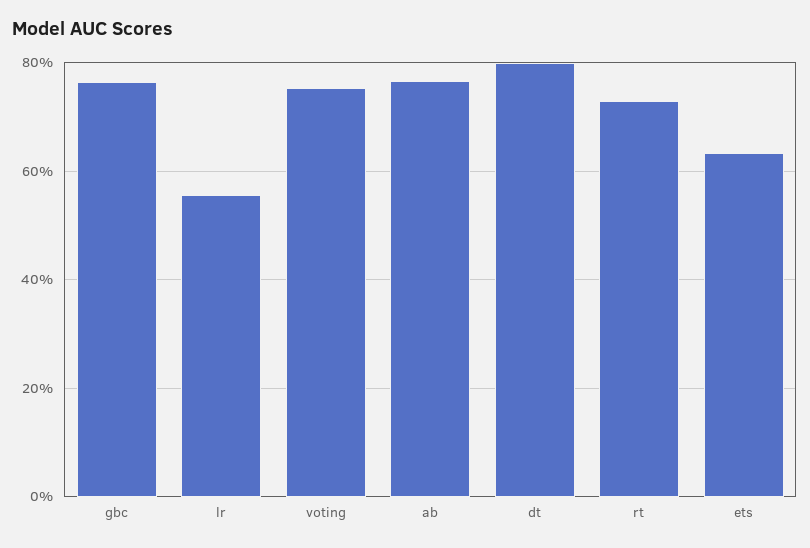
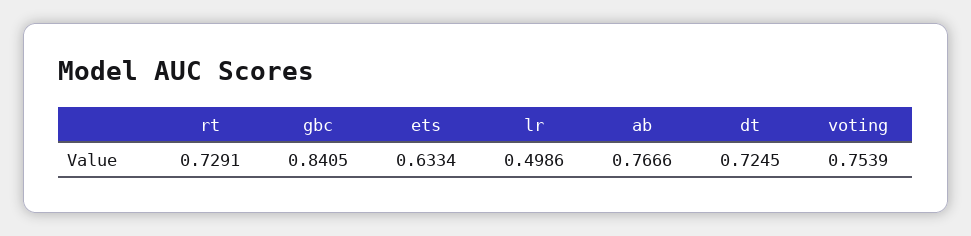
gbc: 0.76 -> 0.8405
lr: 0.56 -> 0.4986
dt: 0.8 -> 0.7245

